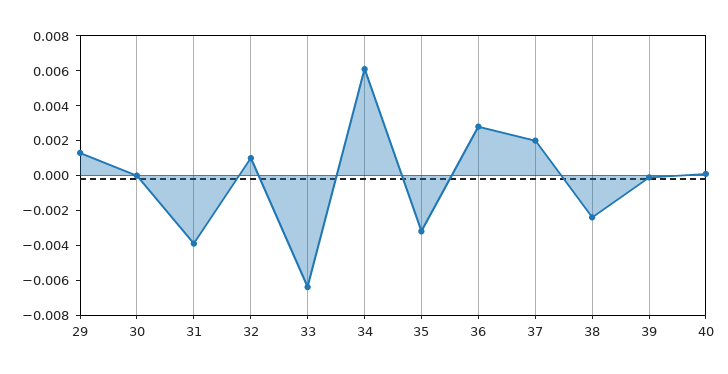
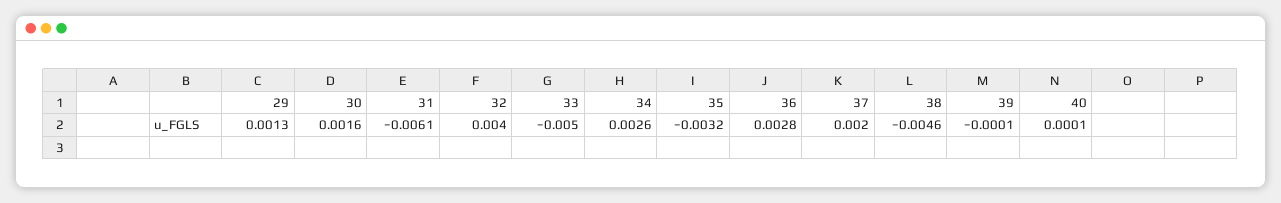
30: 0 -> 0.0016
31: -0.004 -> -0.0061
32: 0.001 -> 0.004
33: -0.0065 -> -0.005
34: 0.006 -> 0.0026
38: -0.0025 -> -0.0046

